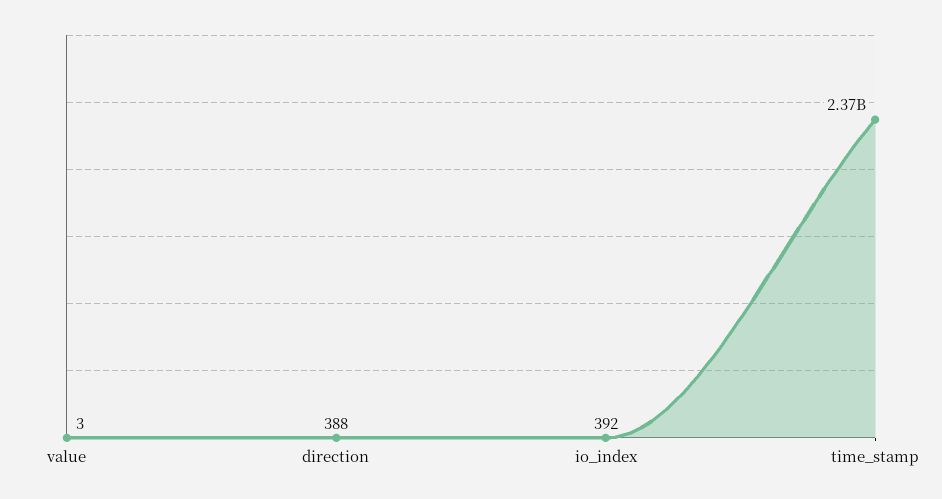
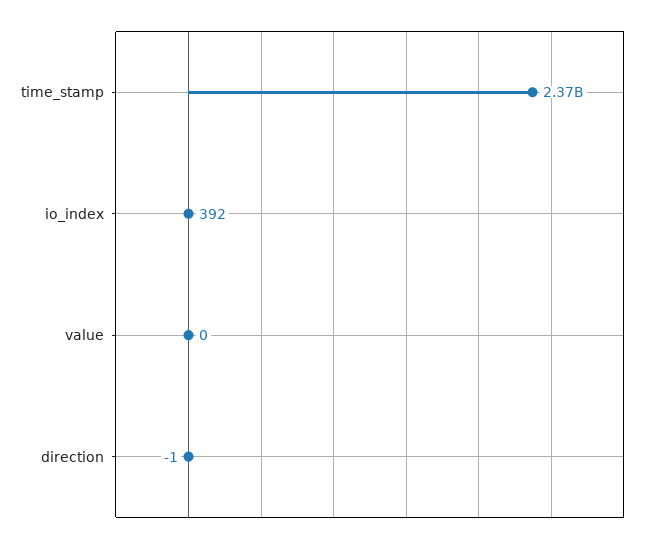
value: 3 -> 0
direction: 388 -> -1

